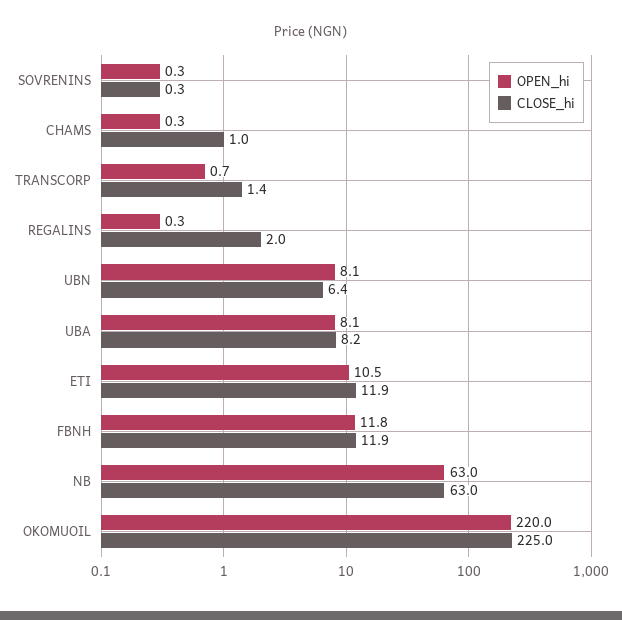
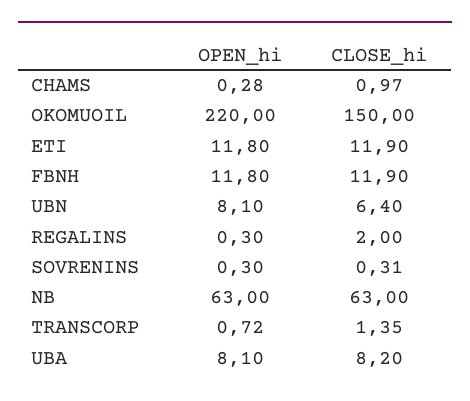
OPEN_hi, ETI: 10.5 -> 11.8
CLOSE_hi, OKOMUOIL: 225 -> 150

